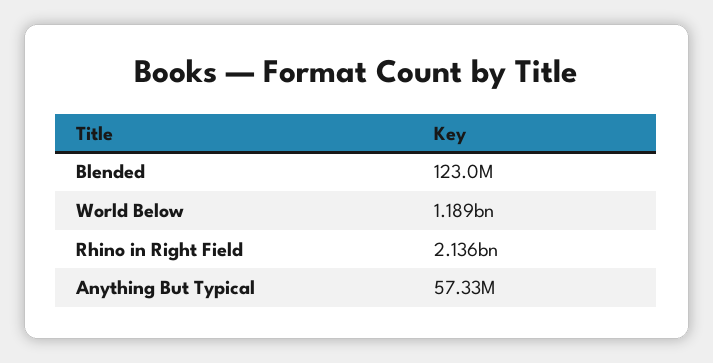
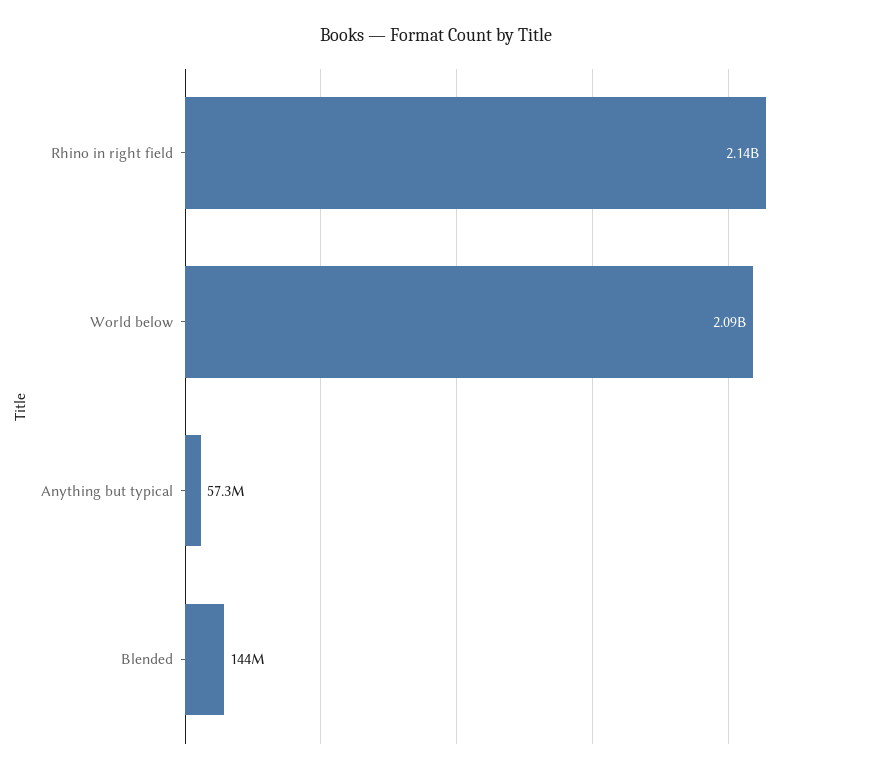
Blended: 123000000 -> 144000000
World Below: 1189000000 -> 2090000000

